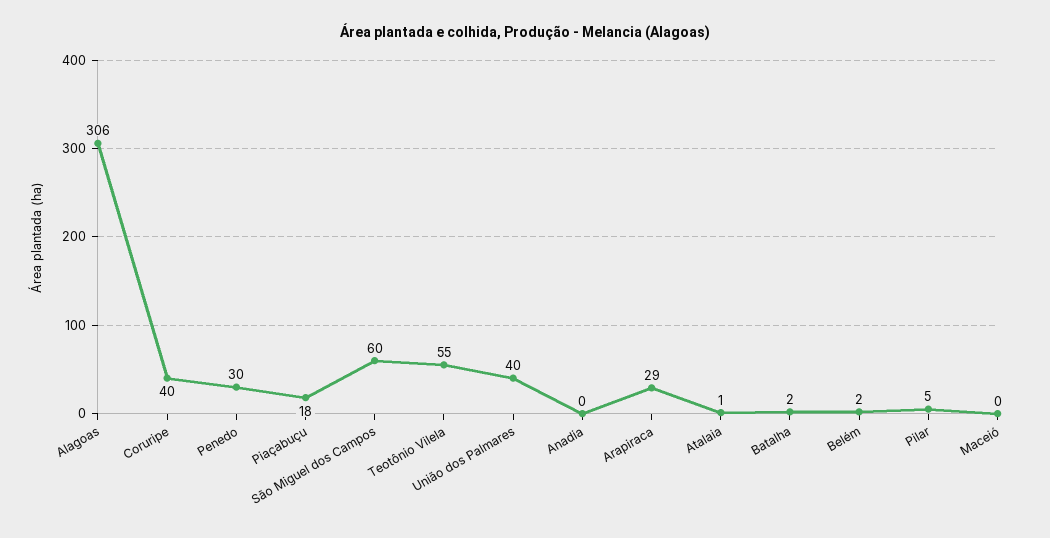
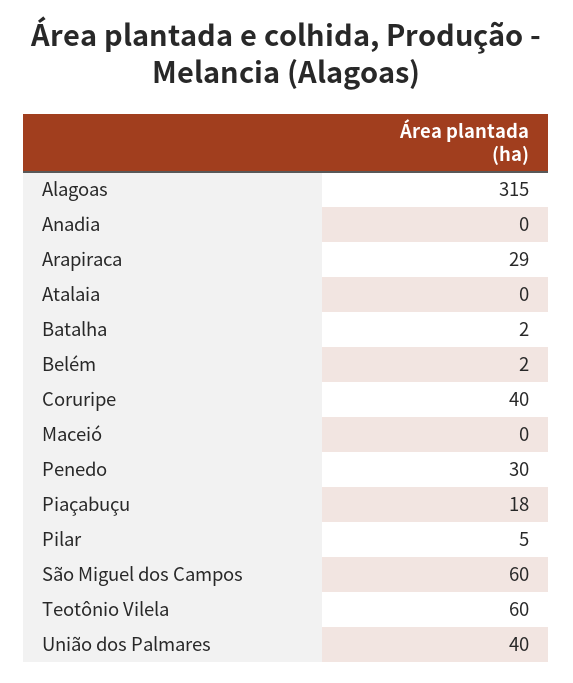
Alagoas: 306 -> 315
Teotônio Vilela: 55 -> 60
Atalaia: 1 -> 0

